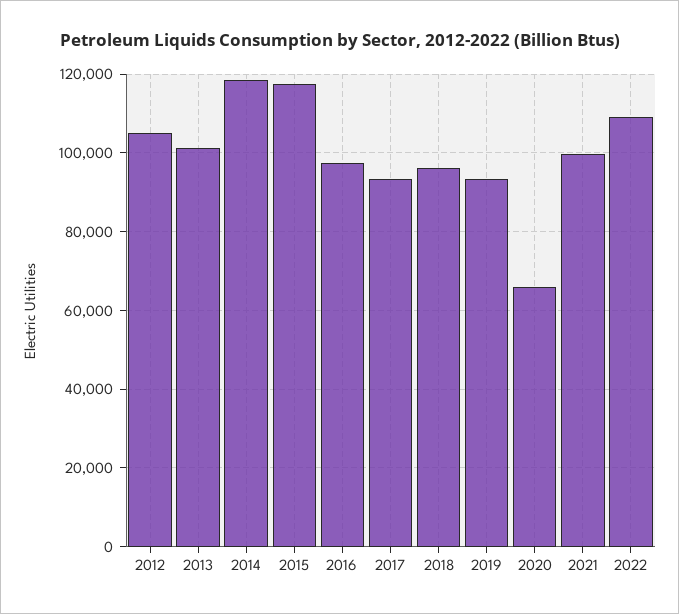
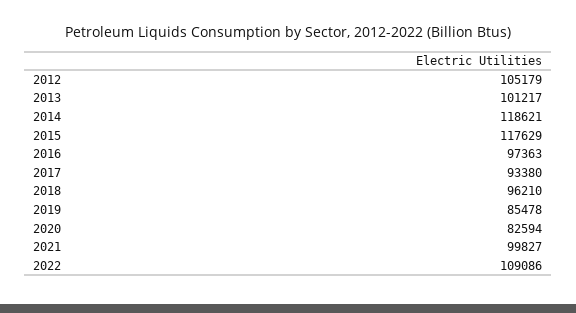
2019: 94000 -> 85478
2020: 66000 -> 82594

